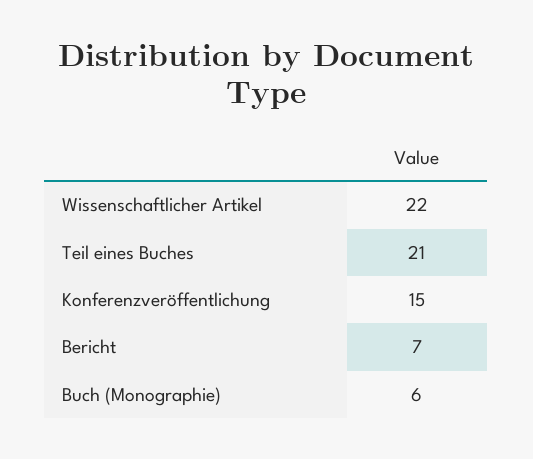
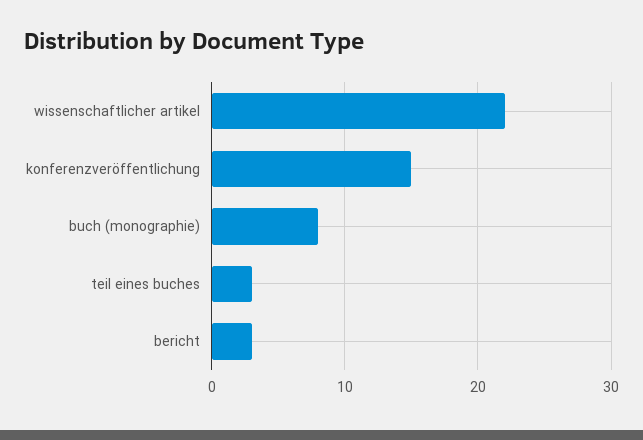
Teil eines Buches: 21 -> 3
Bericht: 7 -> 3
Buch (Monographie): 6 -> 8

